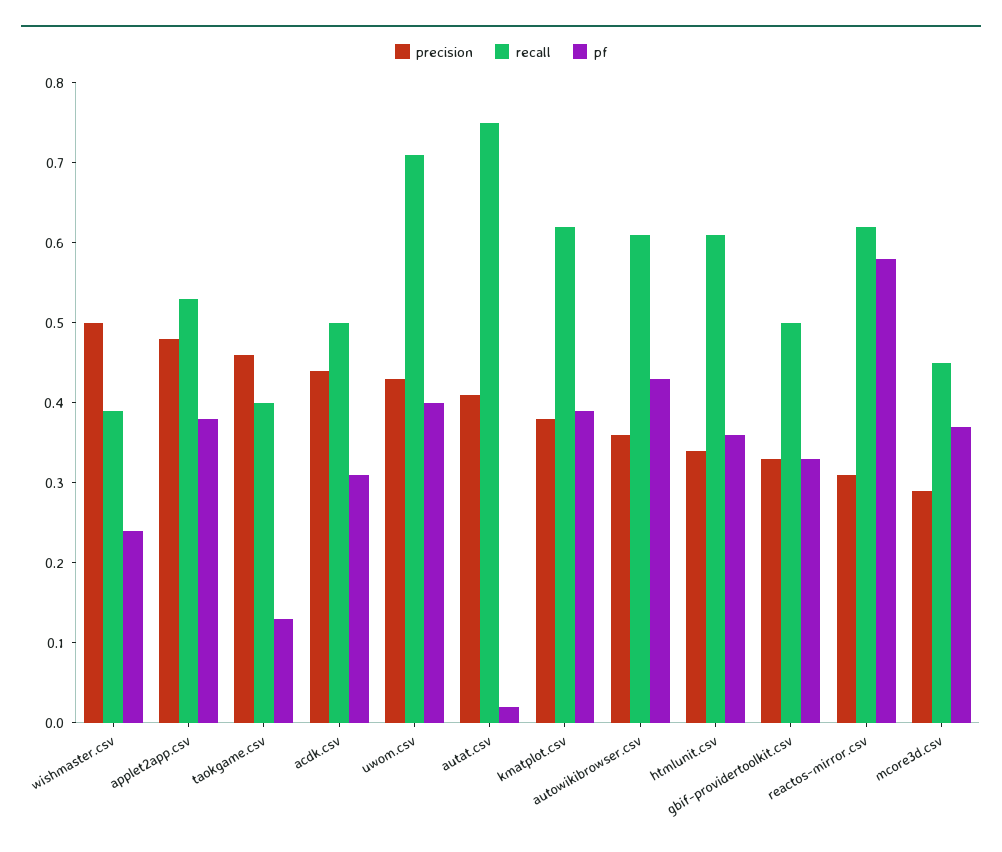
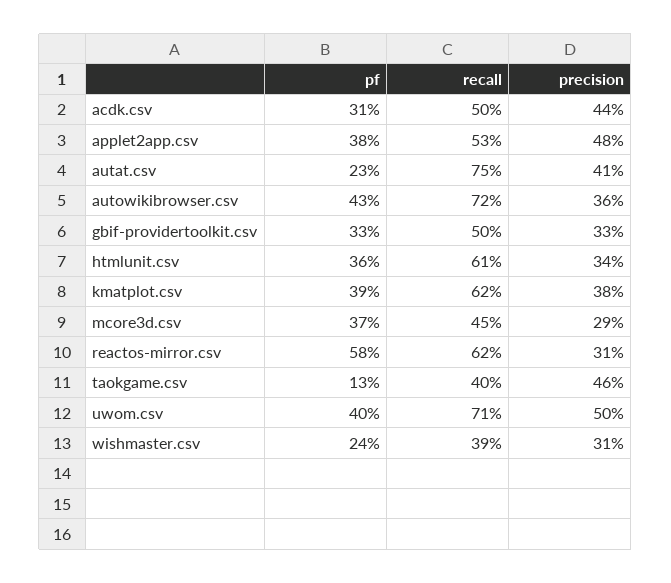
precision, wishmaster.csv: 0.5 -> 0.31
precision, uwom.csv: 0.43 -> 0.5
pf, autat.csv: 0.02 -> 0.23
recall, autowikibrowser.csv: 0.61 -> 0.72

